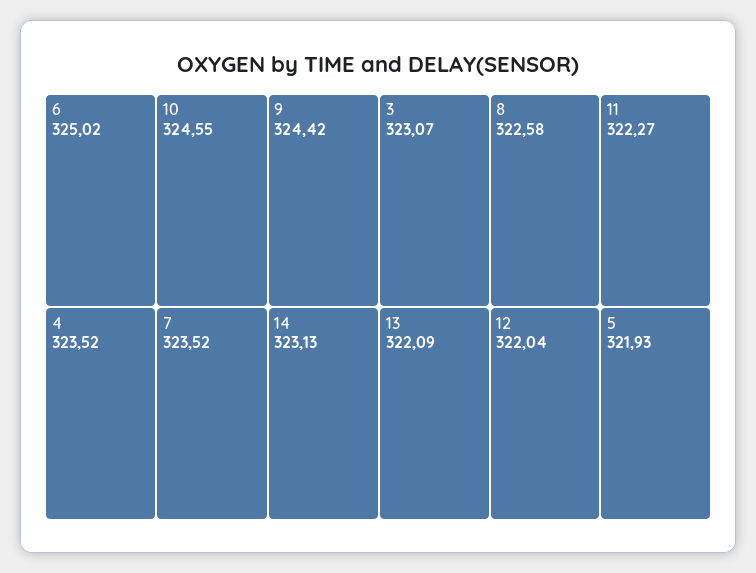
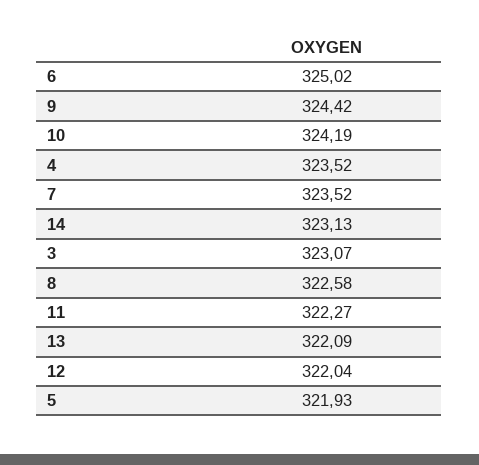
10: 324.55 -> 324.19

